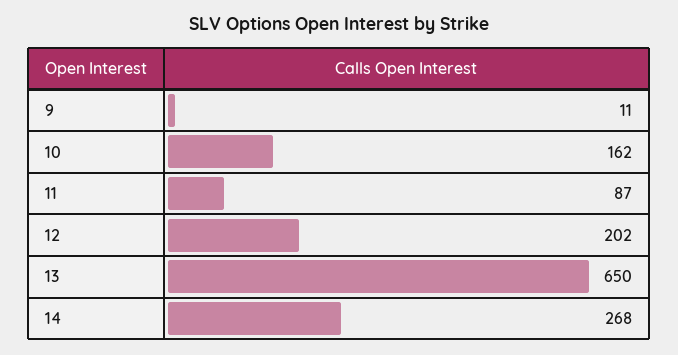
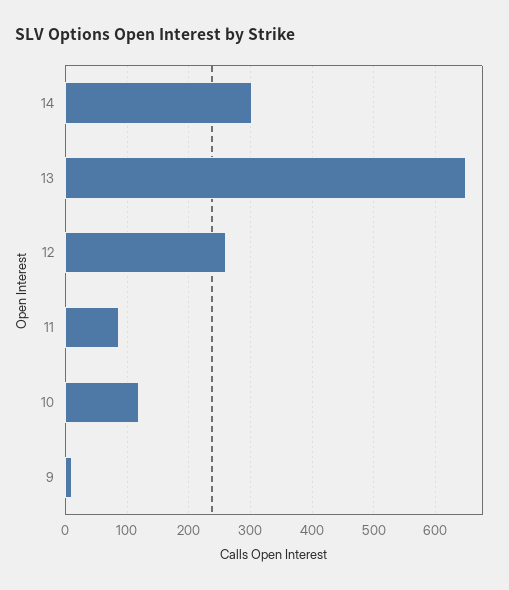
10: 162 -> 120
12: 202 -> 260
14: 268 -> 300

